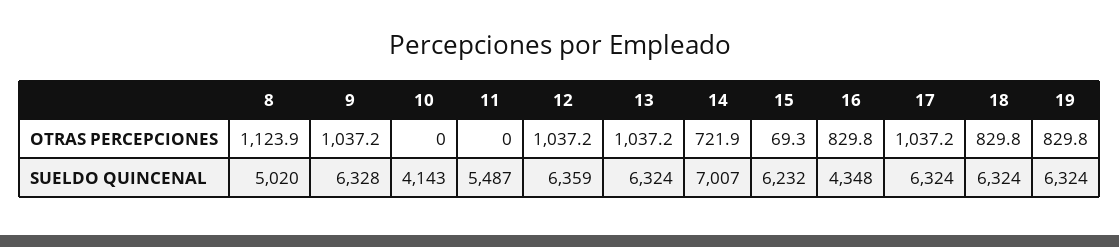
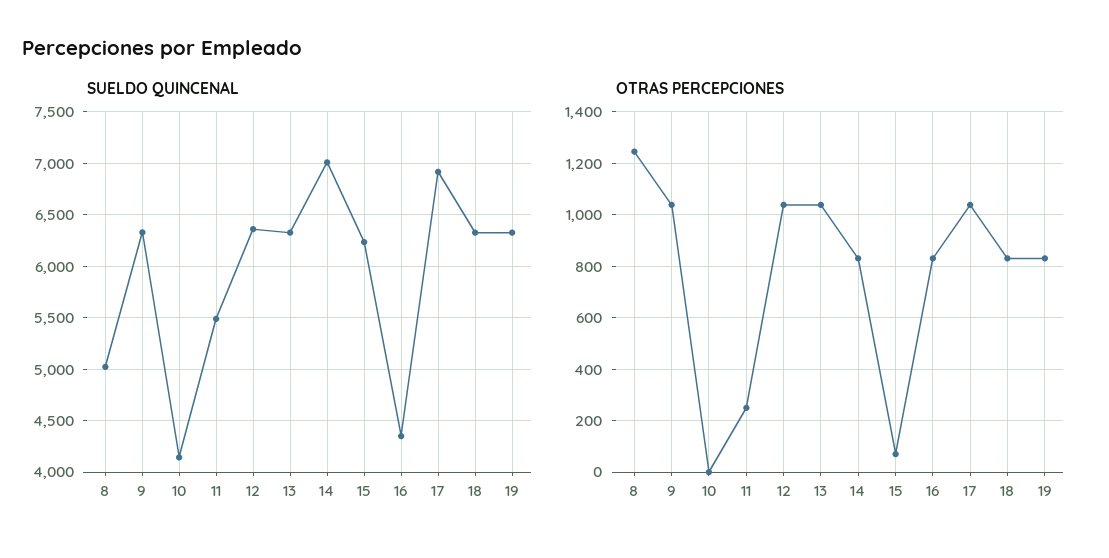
OTRAS PERCEPCIONES, 8: 1123.9 -> 1250
OTRAS PERCEPCIONES, 11: 0 -> 250
OTRAS PERCEPCIONES, 14: 721.9 -> 825
SUELDO QUINCENAL, 17: 6324 -> 6900

